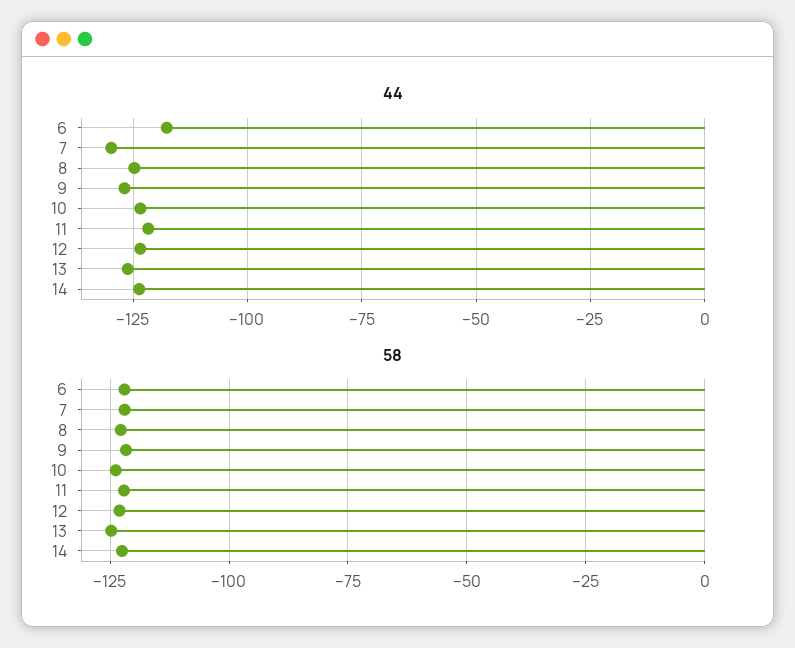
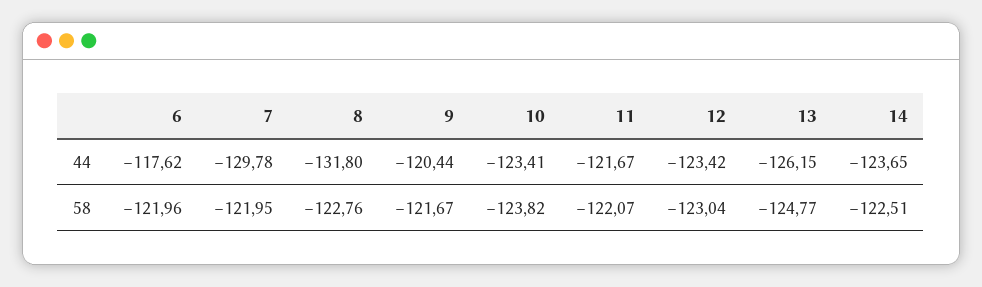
44, 8: -125 -> -131.8
44, 9: -127.5 -> -120.44

